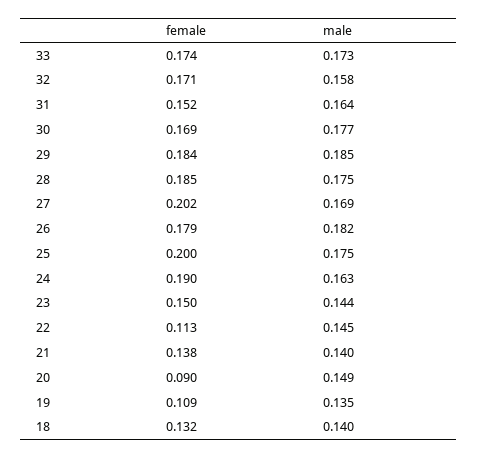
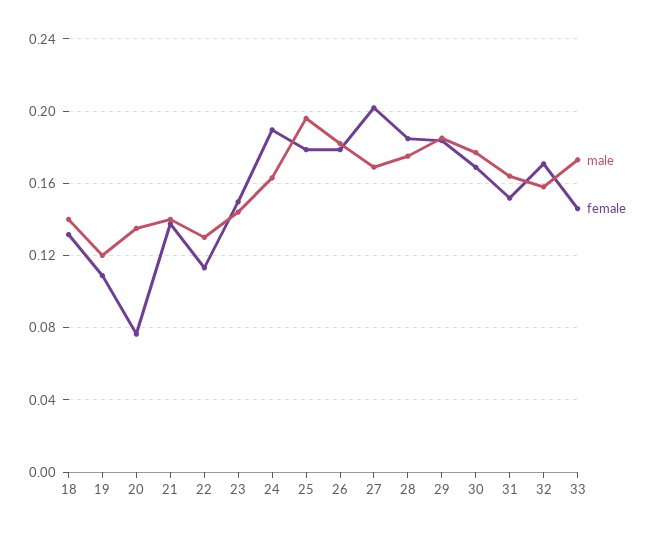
female, 33: 0.174 -> 0.145
female, 25: 0.2 -> 0.18
male, 25: 0.175 -> 0.195
male, 22: 0.145 -> 0.13
female, 20: 0.09 -> 0.075
male, 20: 0.149 -> 0.135
male, 19: 0.135 -> 0.12

